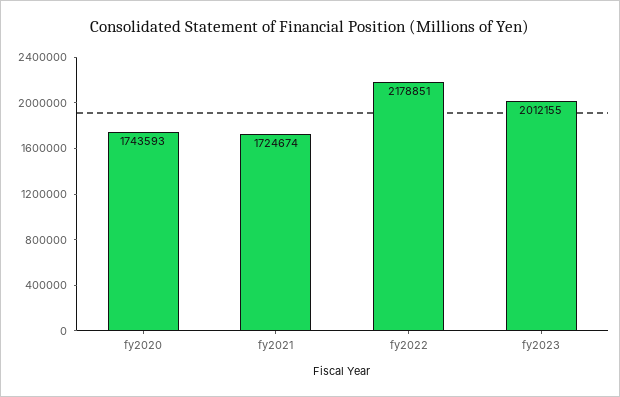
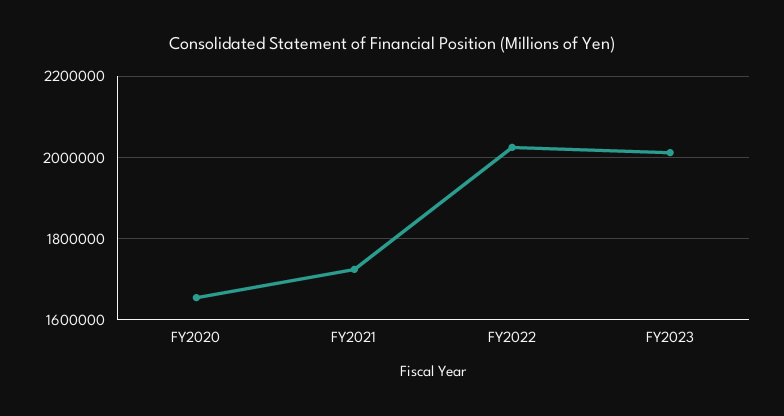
fy2020: 1743593 -> 1660000
fy2022: 2178851 -> 2020000

